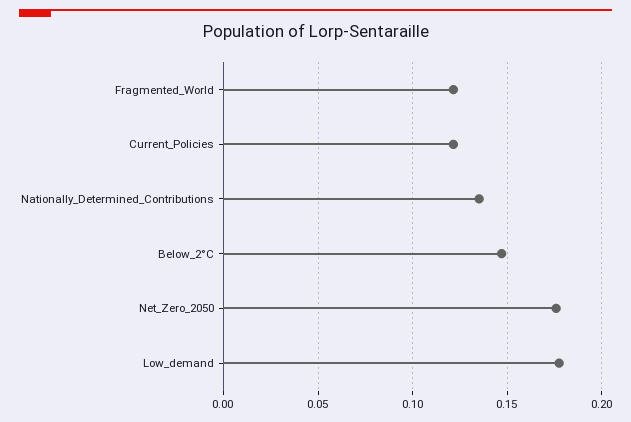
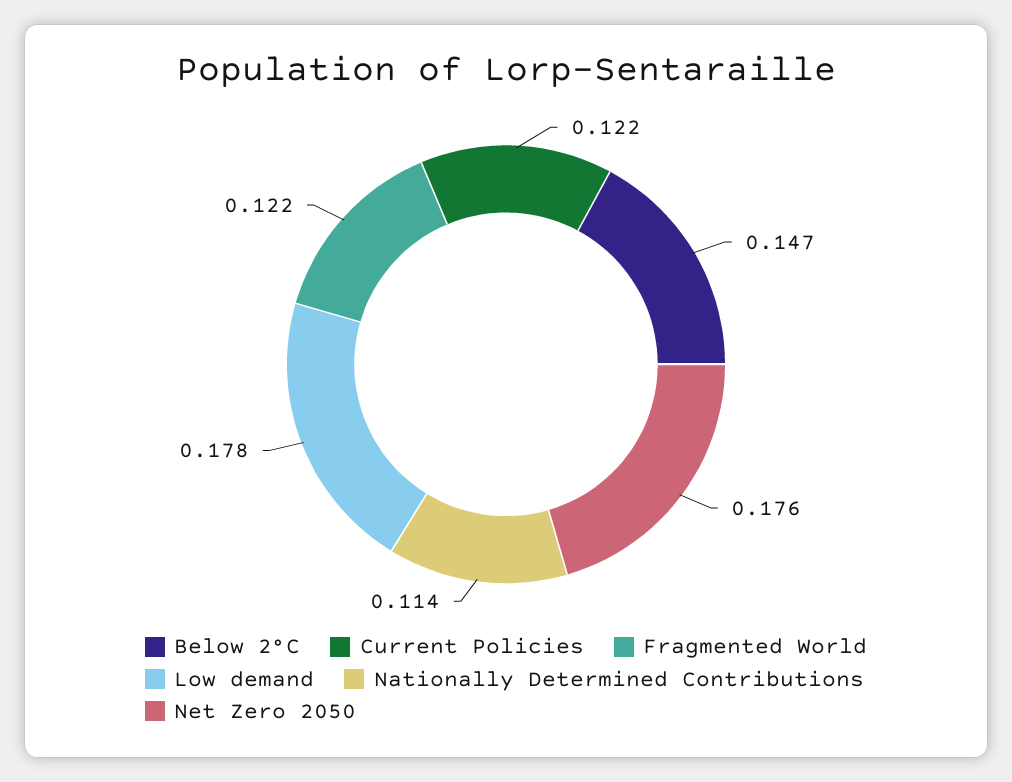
Nationally_Determined_Contributions: 0.135 -> 0.114

